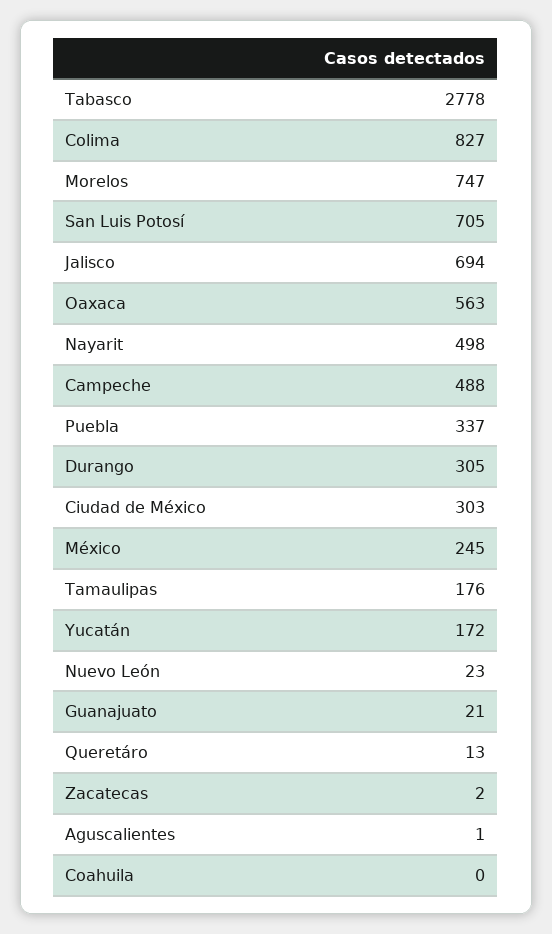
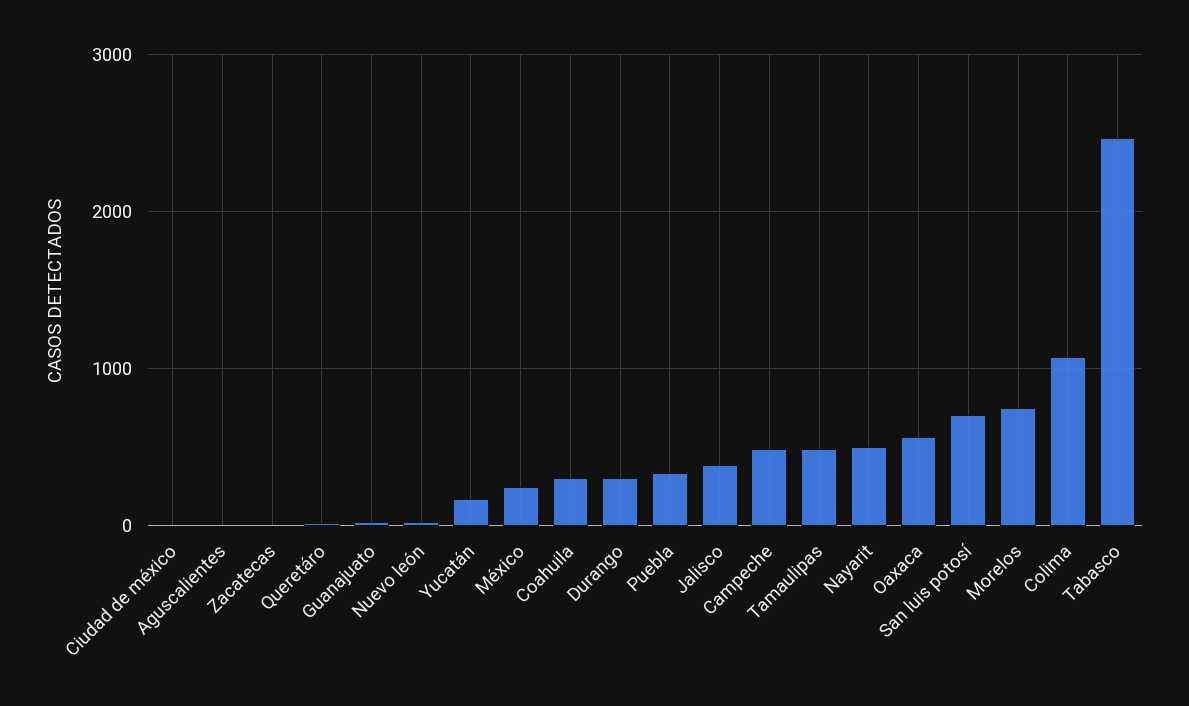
Tabasco: 2778 -> 2500
Colima: 827 -> 1100
Jalisco: 694 -> 400
Ciudad de México: 303 -> 0
Tamaulipas: 176 -> 500
Coahuila: 0 -> 300

